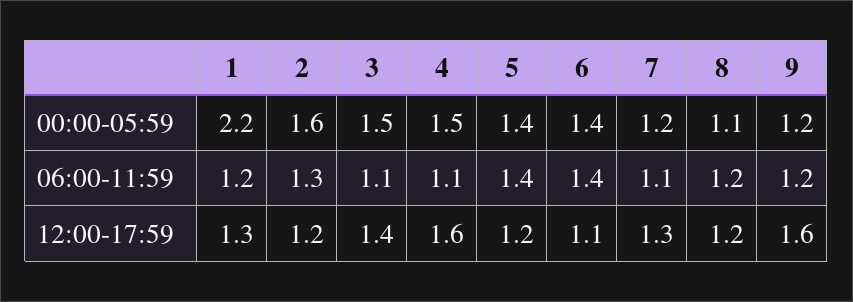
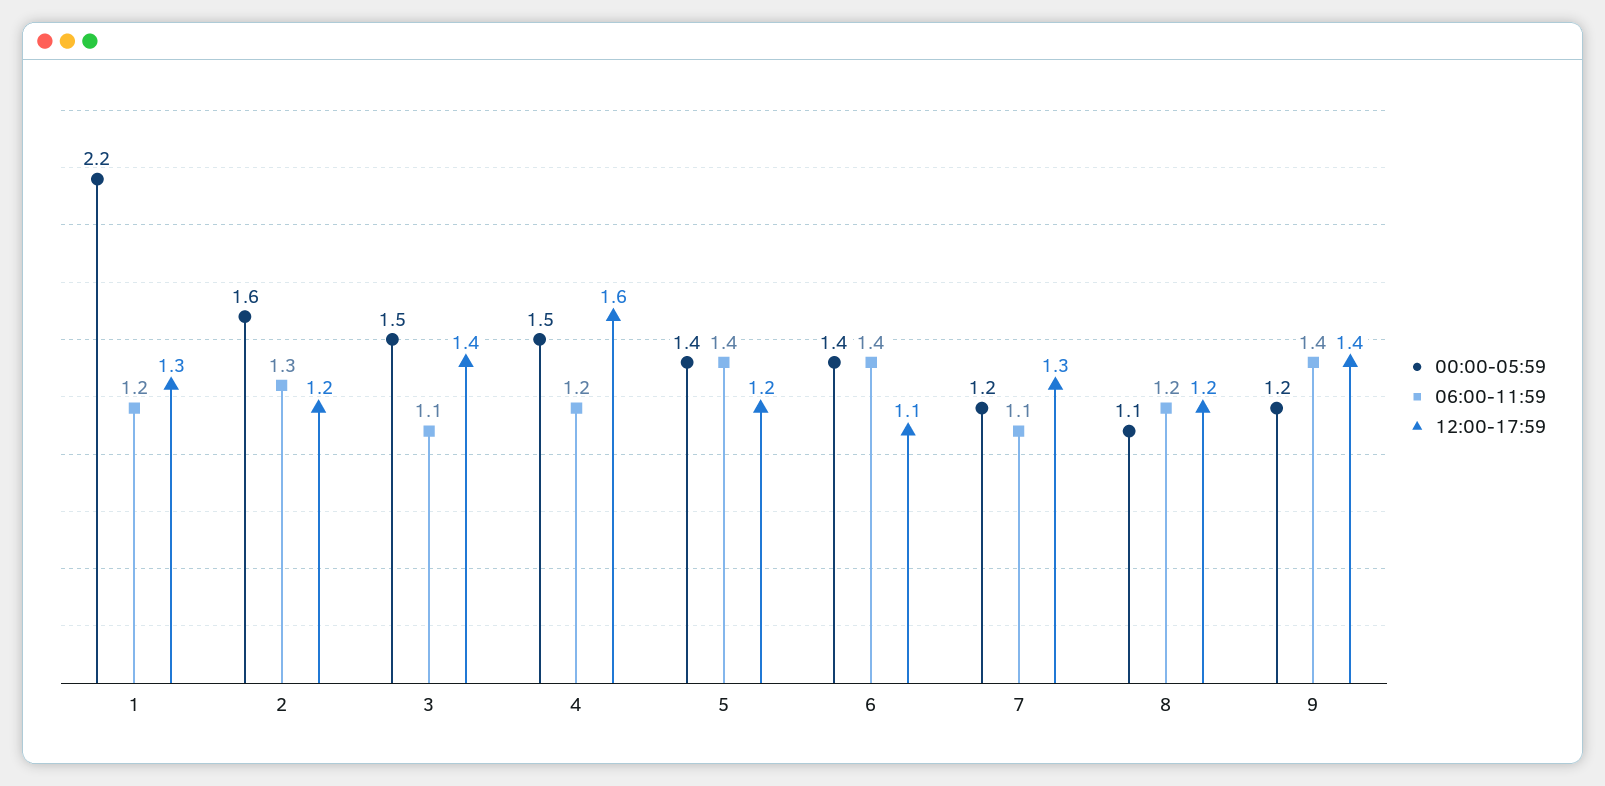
06:00-11:59, 4: 1.1 -> 1.2
06:00-11:59, 9: 1.2 -> 1.4
12:00-17:59, 9: 1.6 -> 1.4

